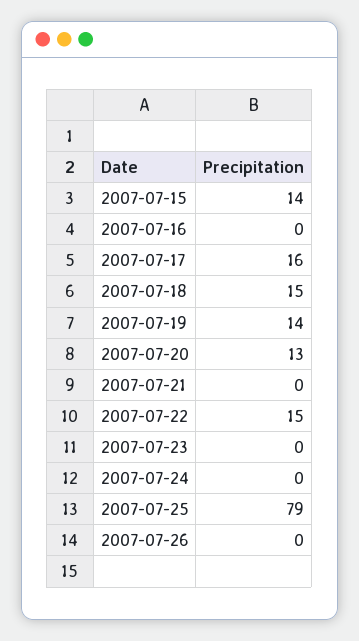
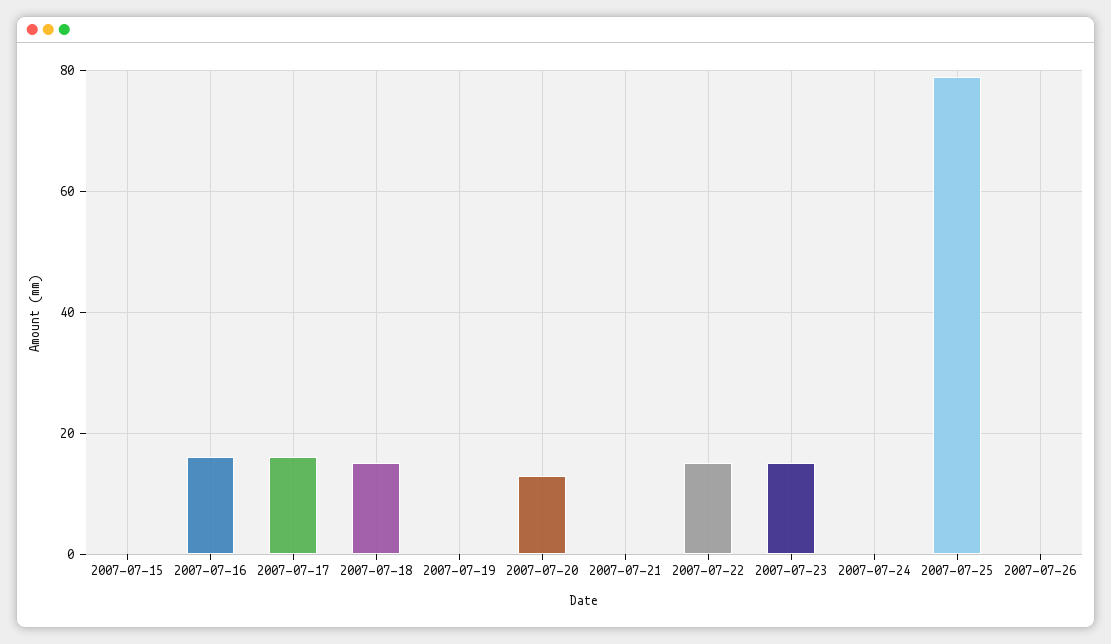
2007-07-15: 14 -> 0
2007-07-16: 0 -> 15
2007-07-19: 14 -> 0
2007-07-23: 0 -> 15

